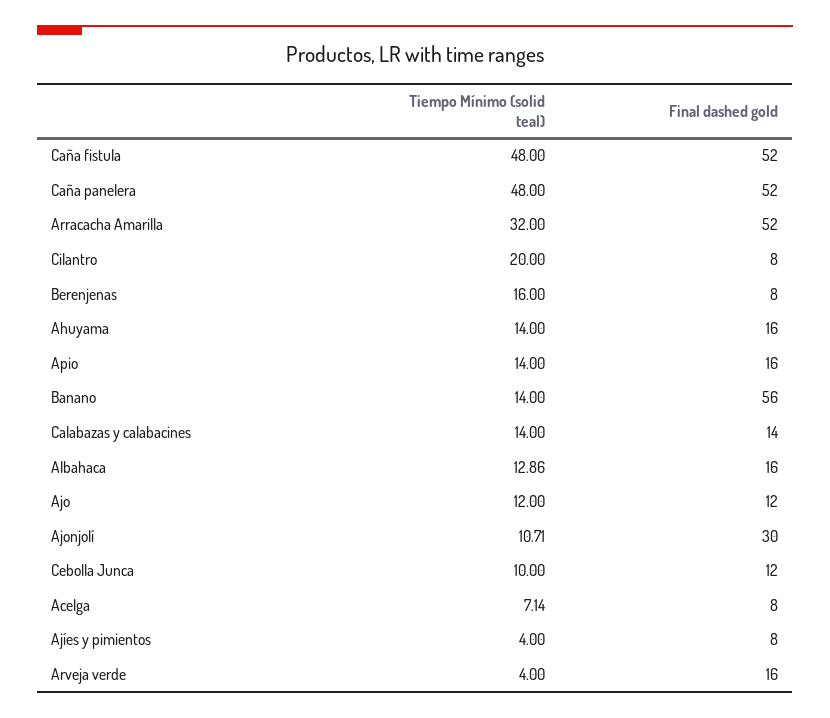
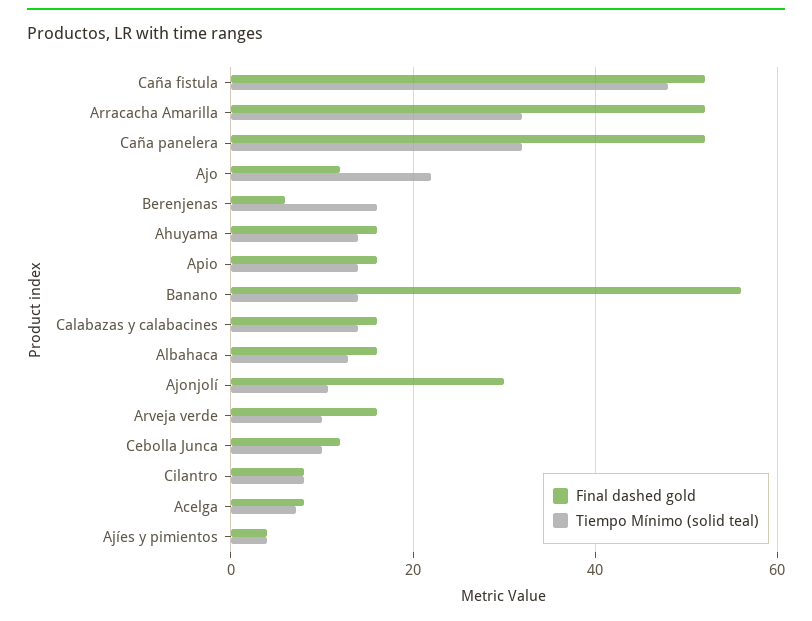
Tiempo Mínimo (solid teal), Caña panelera: 48 -> 32
Tiempo Mínimo (solid teal), Cilantro: 20 -> 8
Final dashed gold, Berenjenas: 8 -> 6
Final dashed gold, Calabazas y calabacines: 14 -> 16
Tiempo Mínimo (solid teal), Ajo: 12 -> 22
Final dashed gold, Ajíes y pimientos: 8 -> 4
Tiempo Mínimo (solid teal), Arveja verde: 4 -> 10

